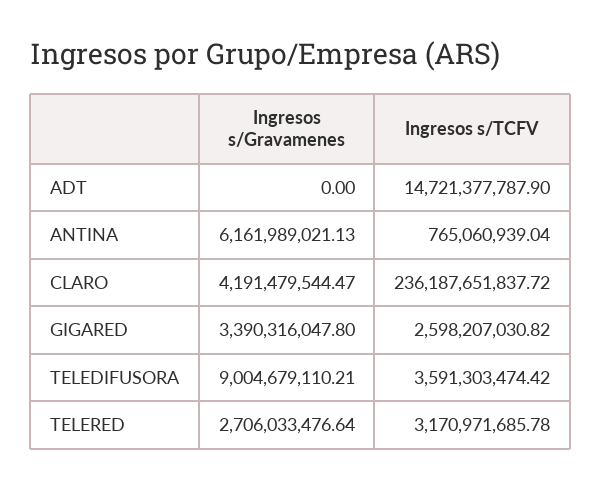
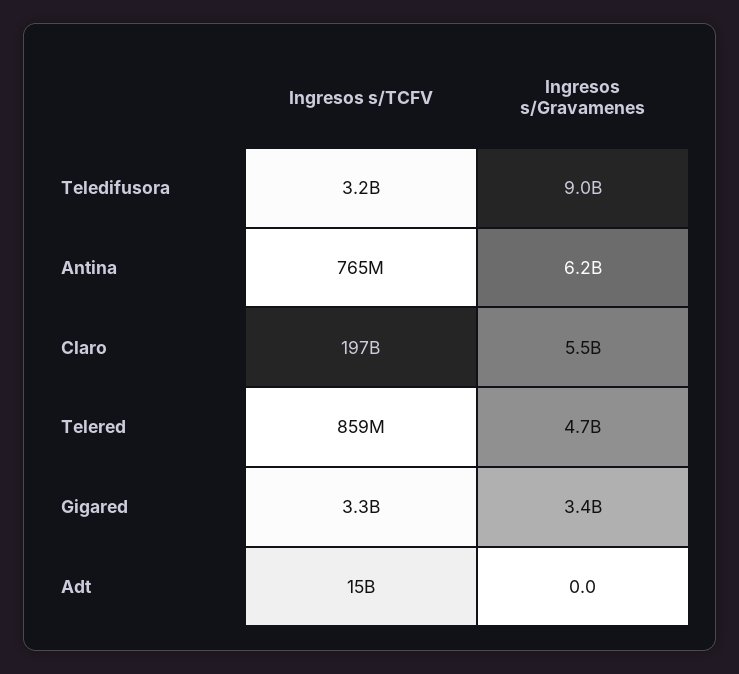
Ingresos s/Gravamenes, CLARO: 4191479544.47 -> 5500000000
Ingresos s/TCFV, CLARO: 236187651837.72 -> 197000000000
Ingresos s/TCFV, GIGARED: 2598207030.82 -> 3300000000
Ingresos s/TCFV, TELEDIFUSORA: 3591303474.42 -> 3200000000
Ingresos s/Gravamenes, TELERED: 2706033476.64 -> 4700000000
Ingresos s/TCFV, TELERED: 3170971685.78 -> 859000000

